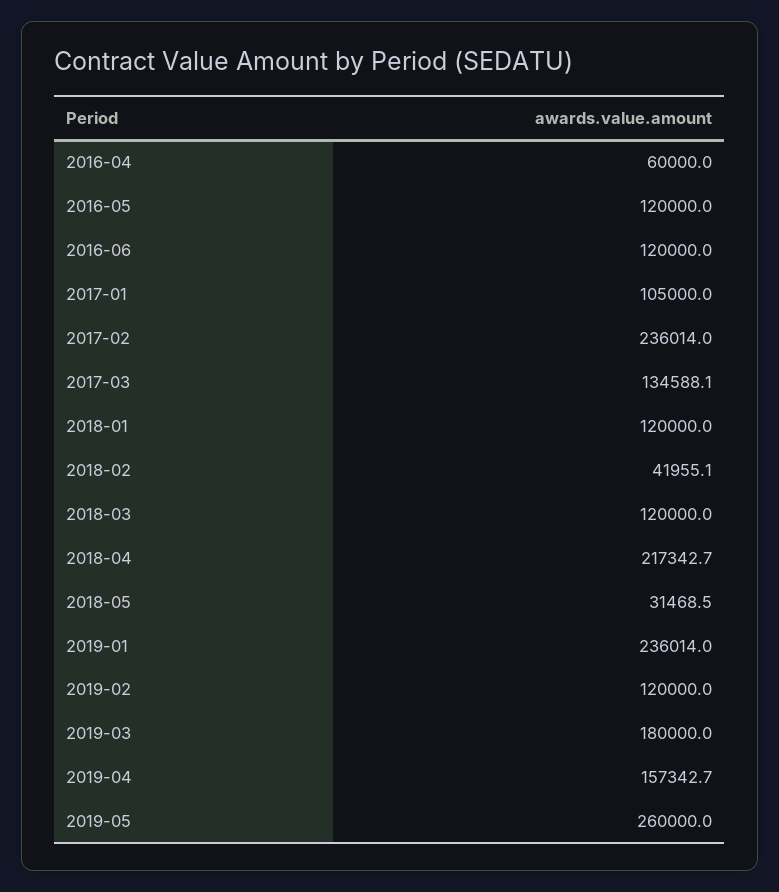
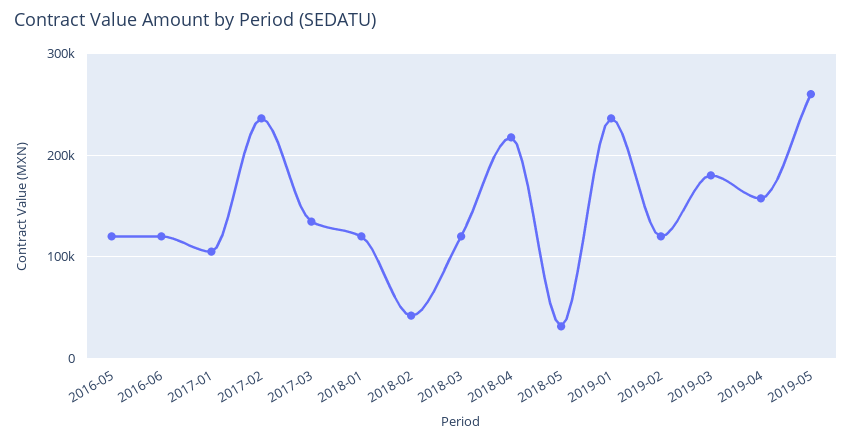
2016-04: 60000 -> none

